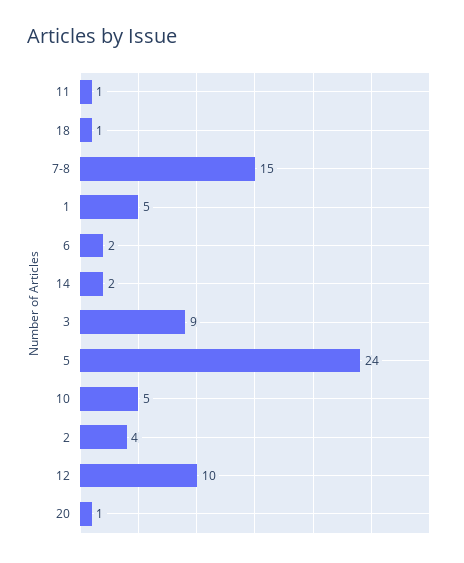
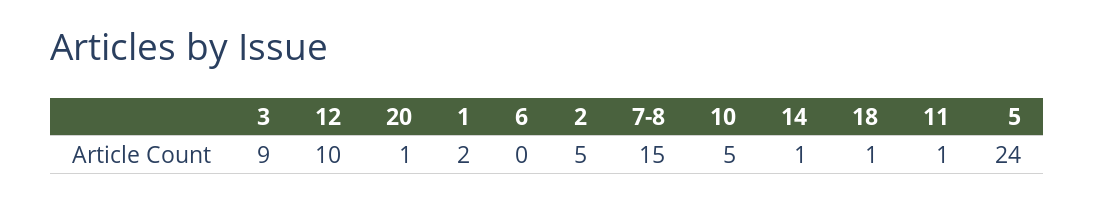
1: 5 -> 2
6: 2 -> 0
14: 2 -> 1
2: 4 -> 5

